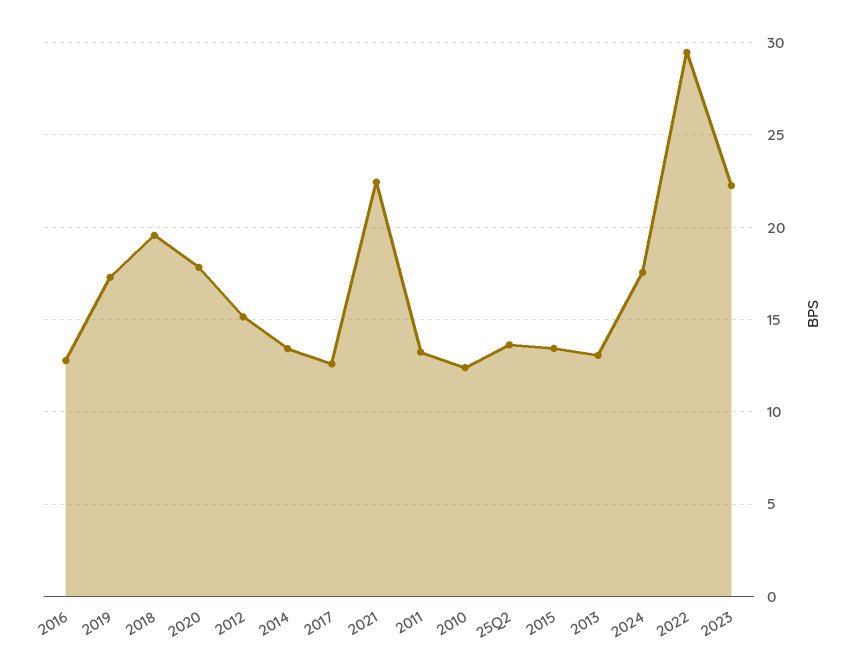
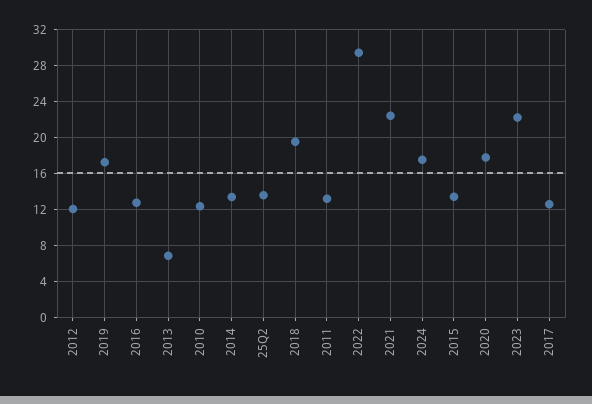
2012: 15 -> 12
2013: 13 -> 7

